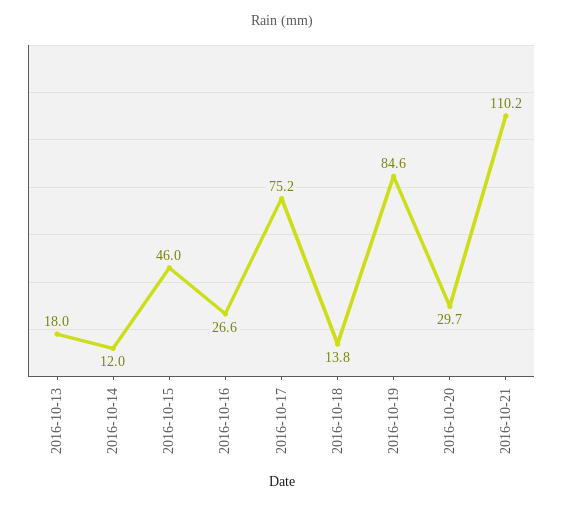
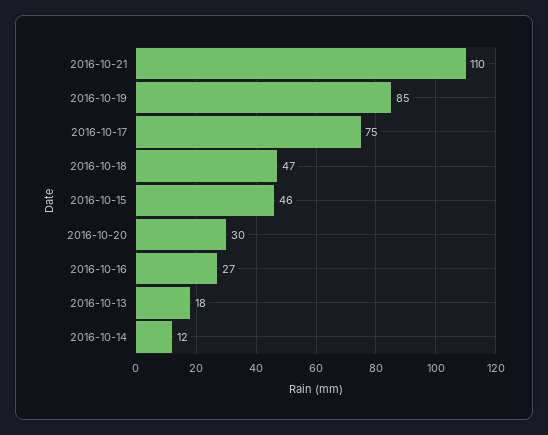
2016-10-18: 13.8 -> 47

